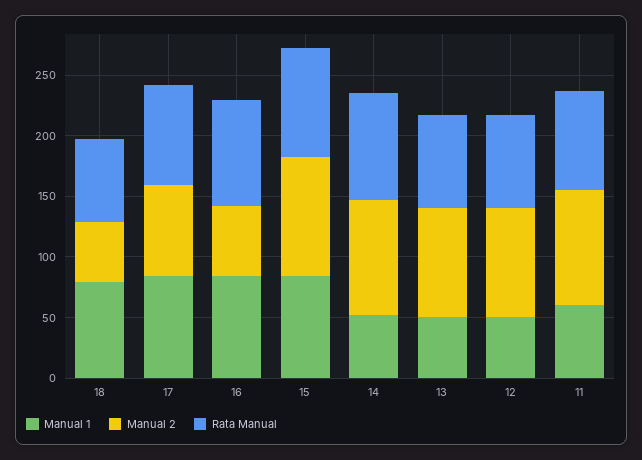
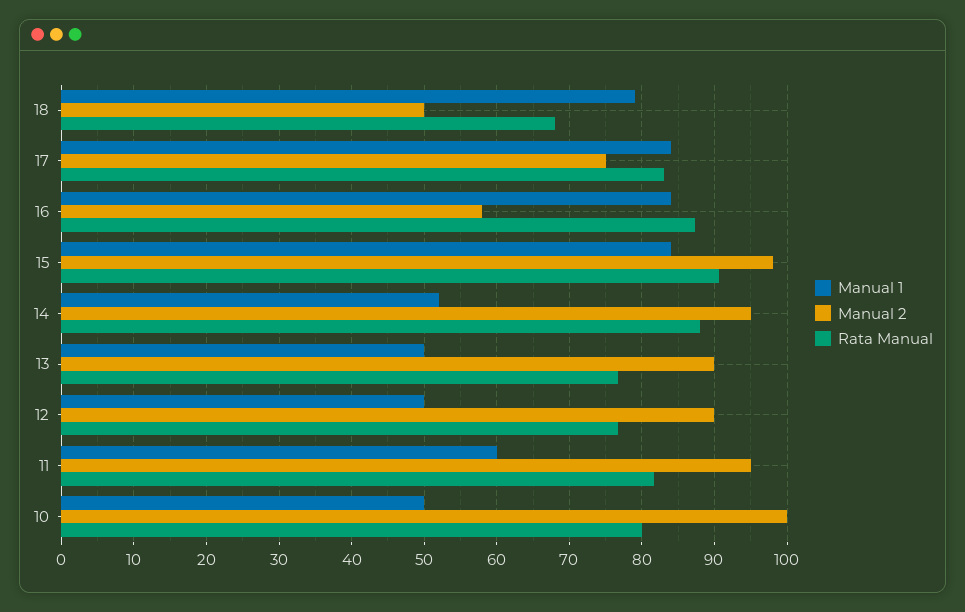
Manual 1, 10: none -> 50
Manual 2, 10: none -> 100
Rata Manual, 10: none -> 80

